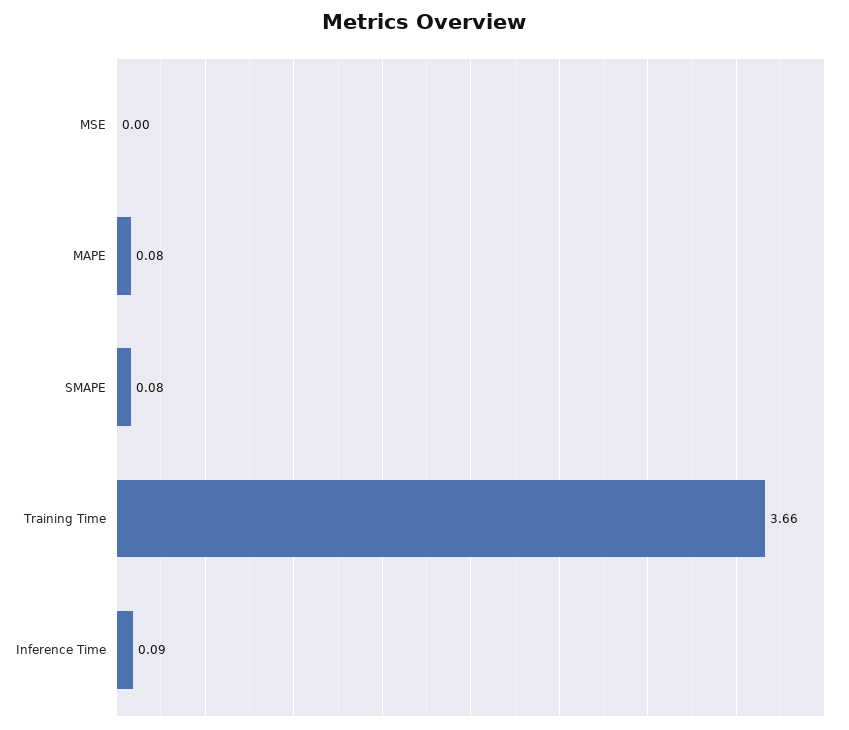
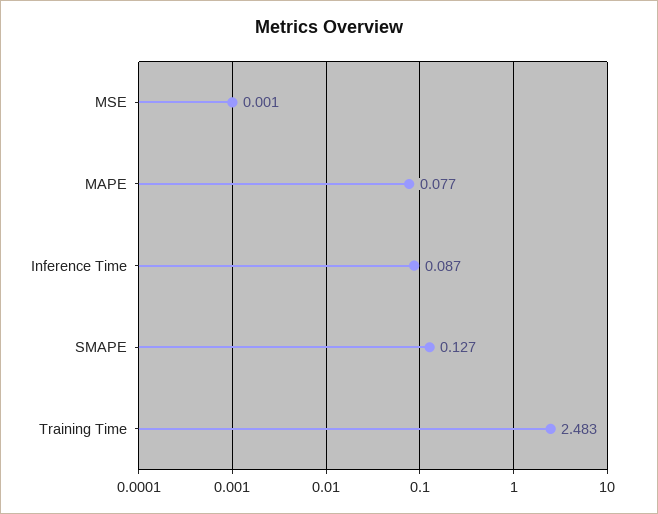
SMAPE: 0.08 -> 0.127
Training Time: 3.66 -> 2.483

